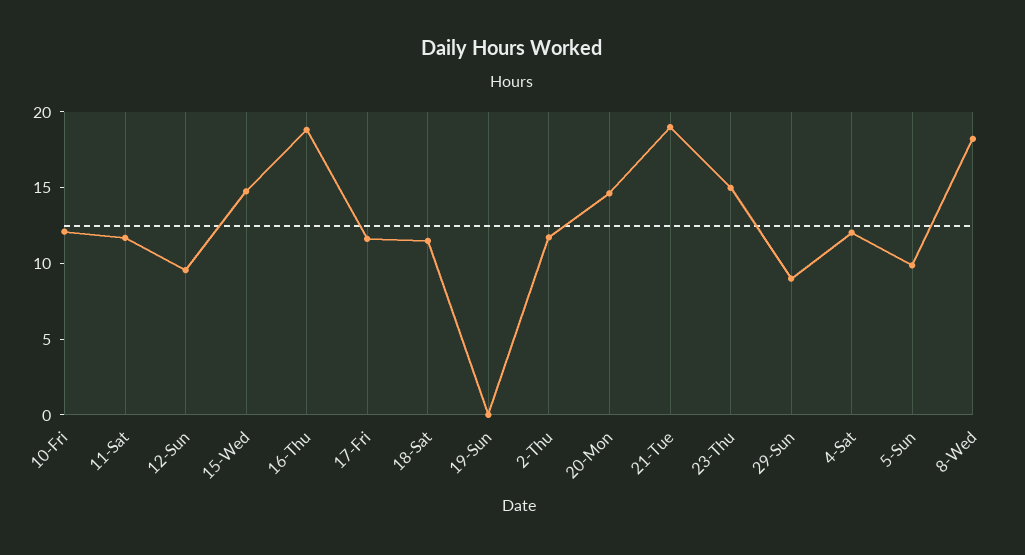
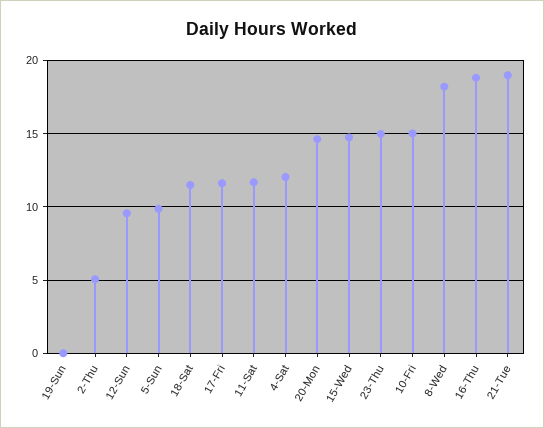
10-Fri: 12 -> 15
2-Thu: 12 -> 5
29-Sun: 9 -> none

